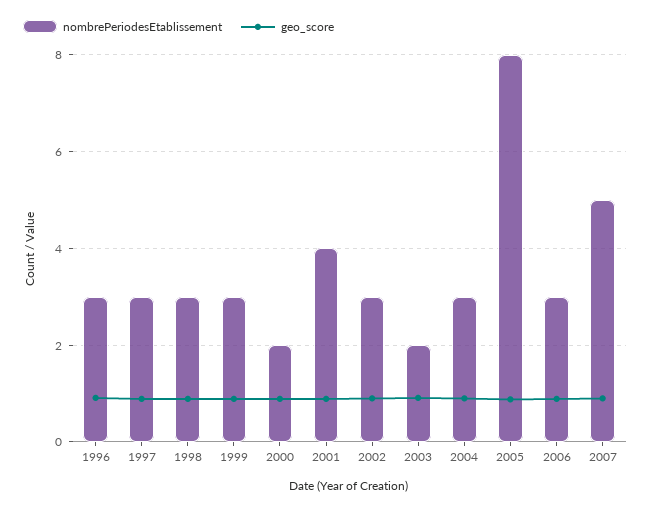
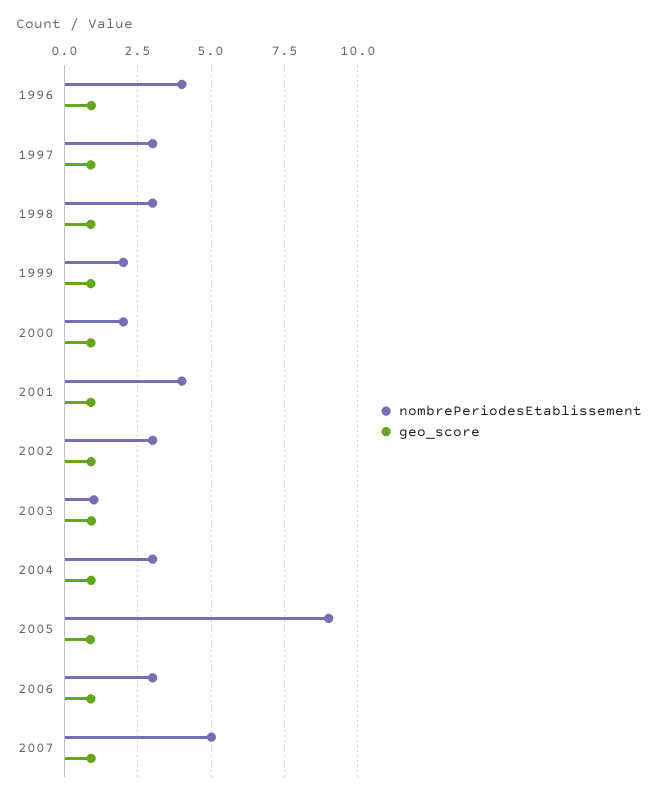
nombrePeriodesEtablissement, 1996: 3 -> 4
nombrePeriodesEtablissement, 1999: 3 -> 2
nombrePeriodesEtablissement, 2003: 2 -> 1
nombrePeriodesEtablissement, 2005: 8 -> 9

